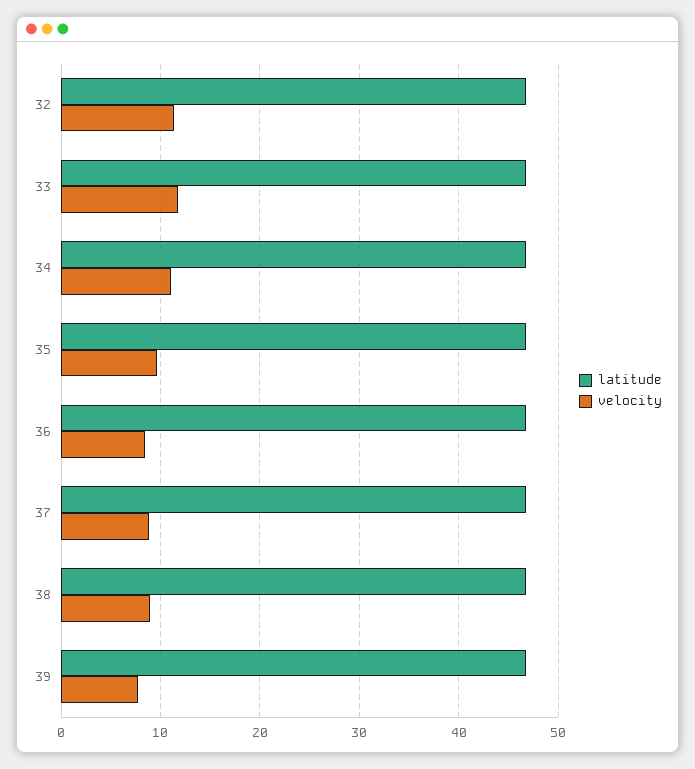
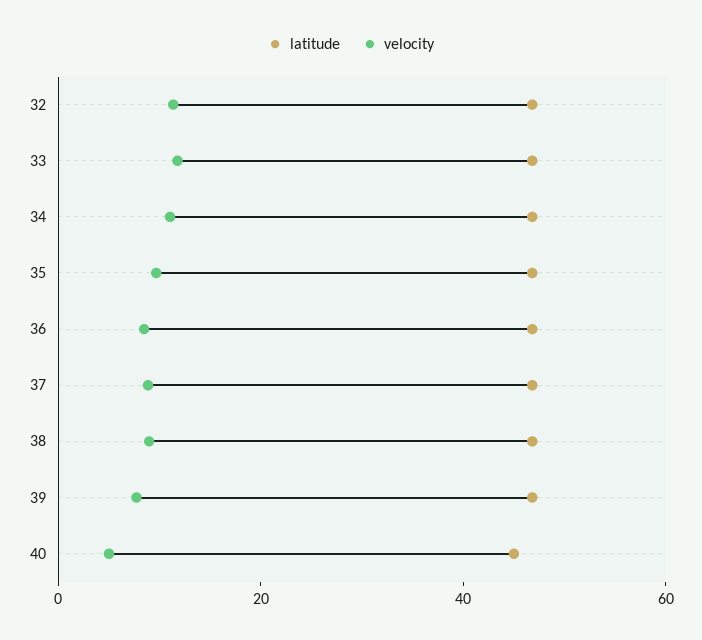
latitude, 40: none -> 45
velocity, 40: none -> 5

